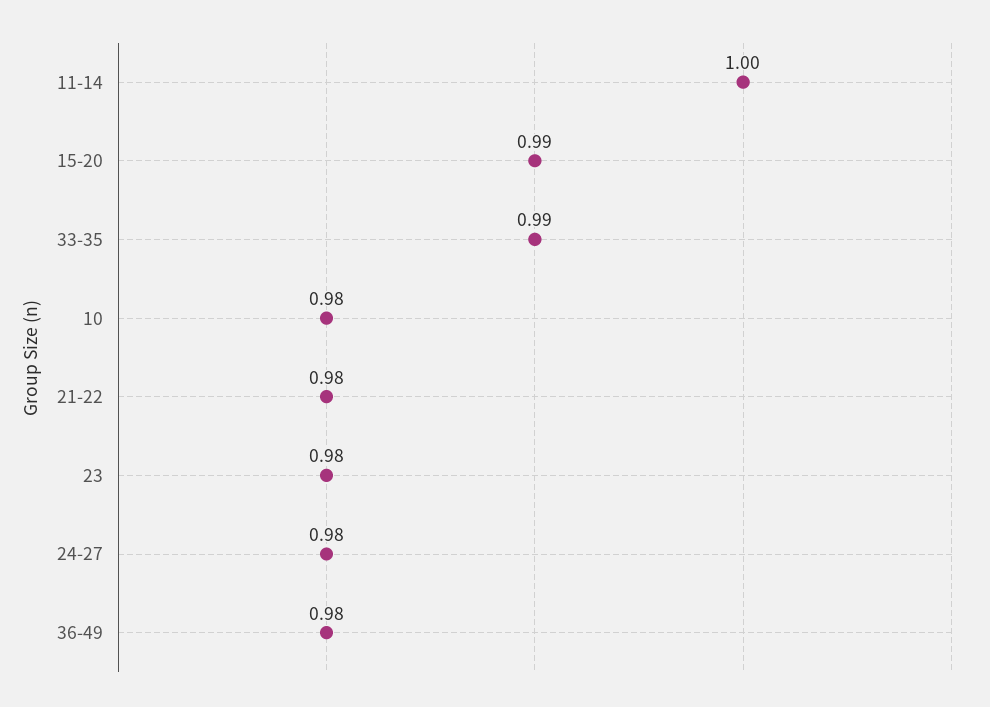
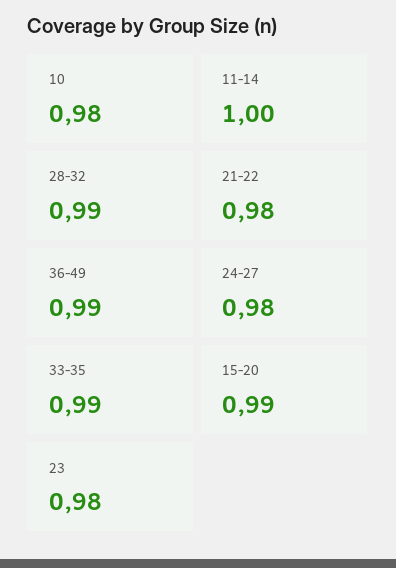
36-49: 0.98 -> 0.99
28-32: none -> 0.99

